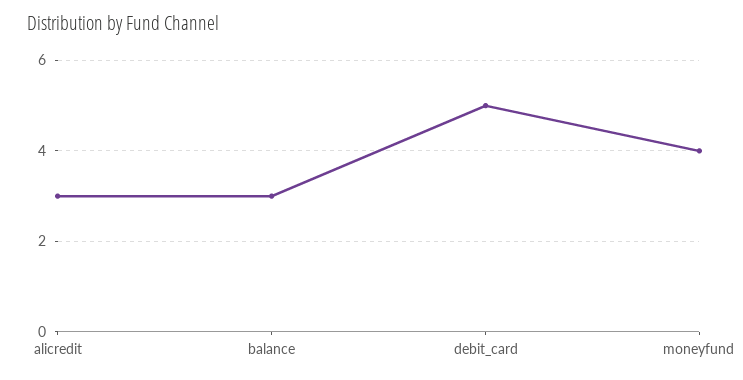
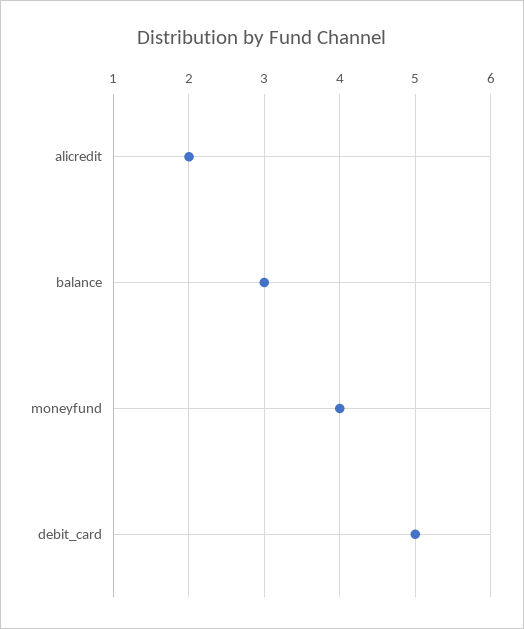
alicredit: 3 -> 2

